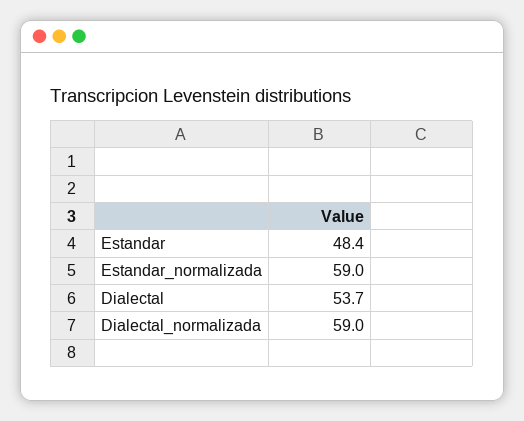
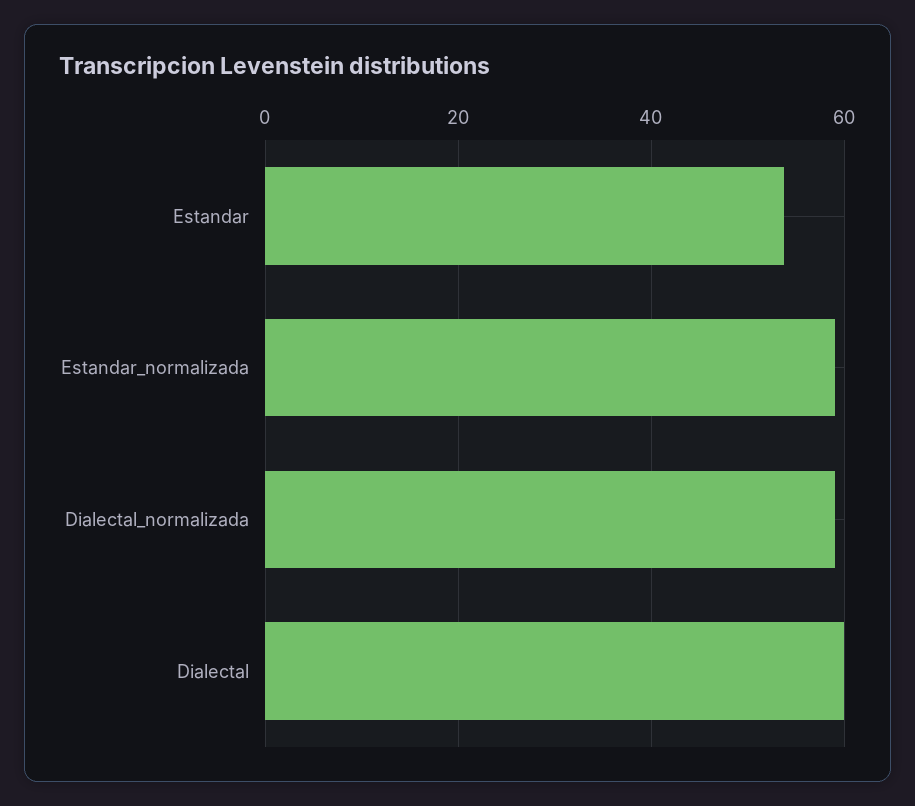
Estandar: 48.4 -> 54
Dialectal: 53.7 -> 60

